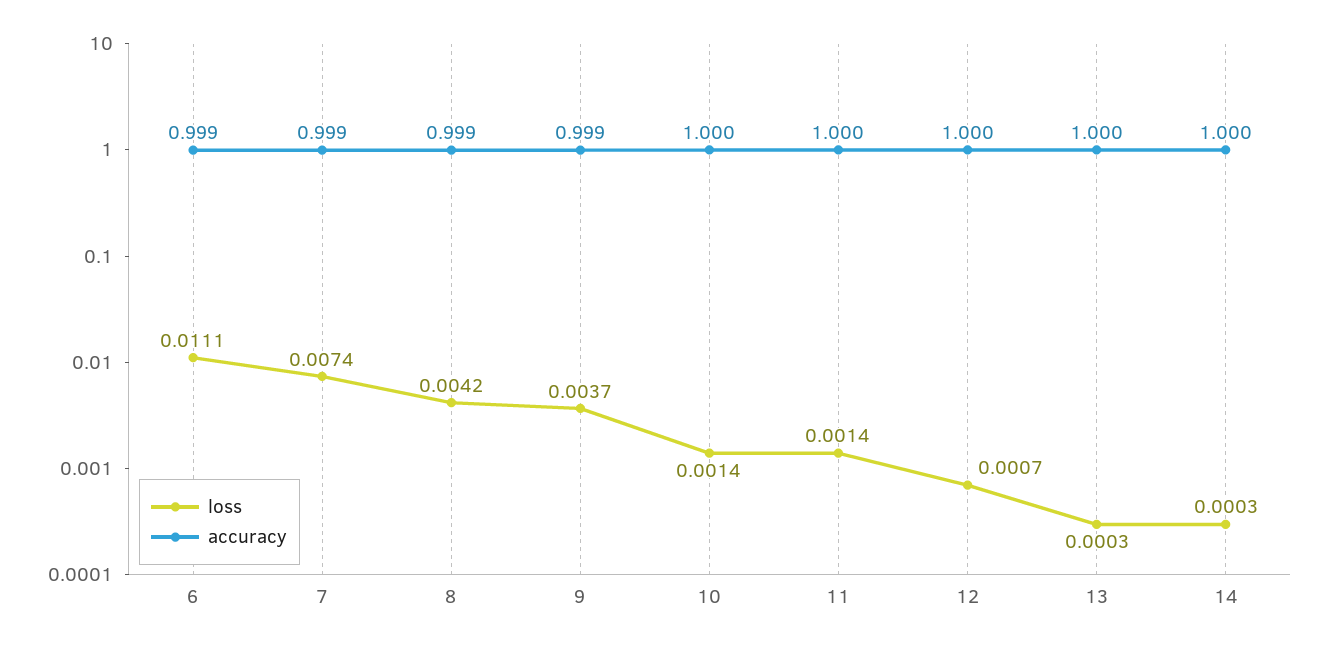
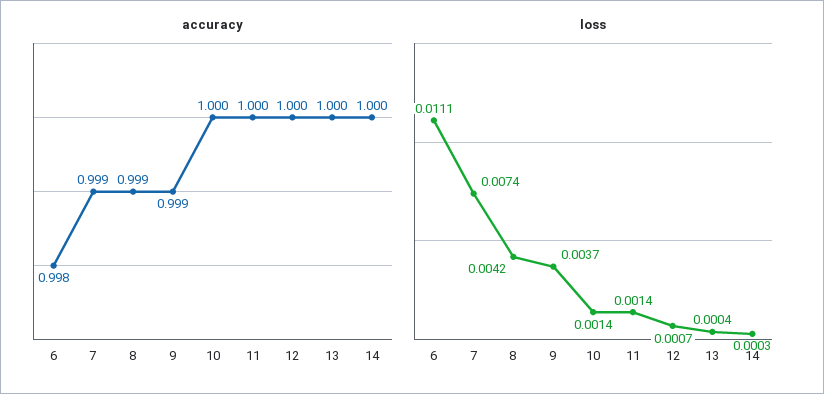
accuracy, 6: 0.999 -> 0.998
loss, 13: 0.0003 -> 0.0004

